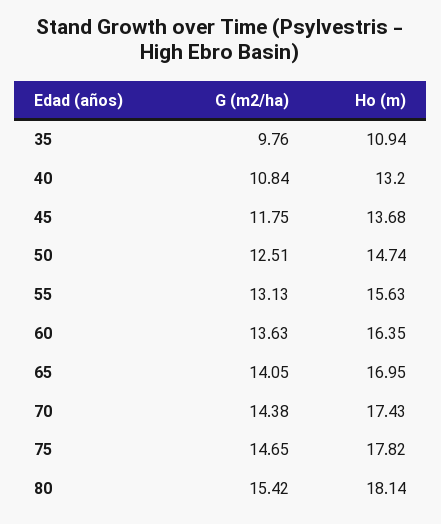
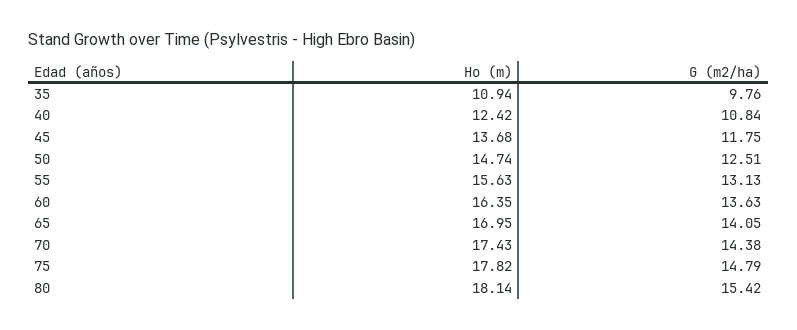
Ho (m), 40: 13.2 -> 12.42
G (m2/ha), 75: 14.65 -> 14.79

